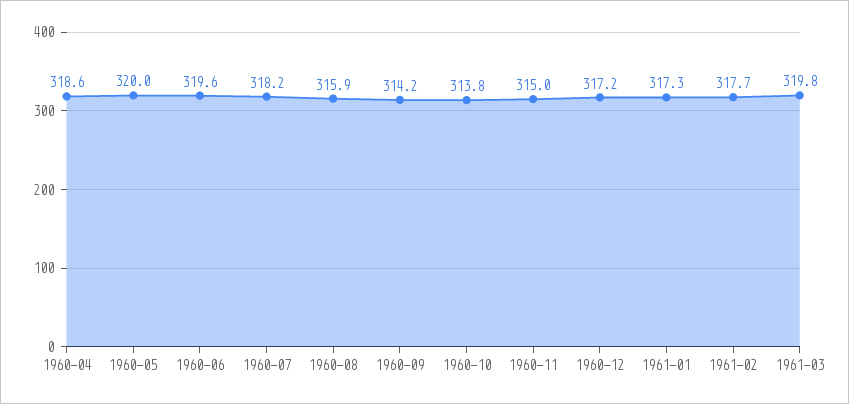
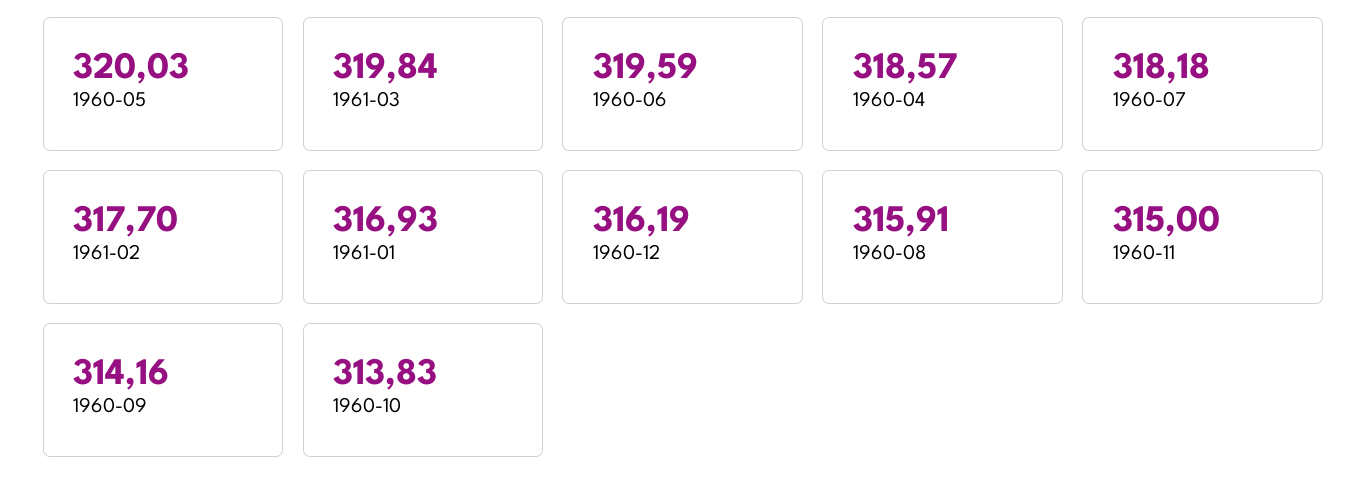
1960-12: 317.2 -> 316.19
1961-01: 317.3 -> 316.93

